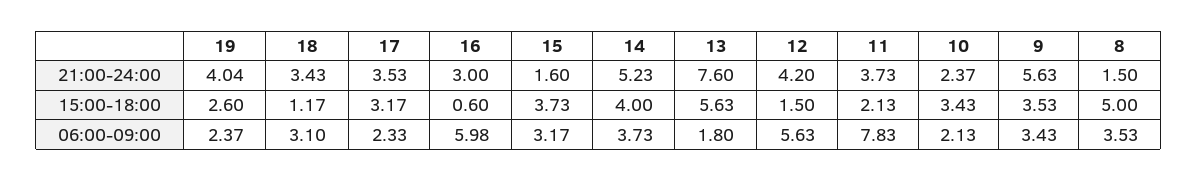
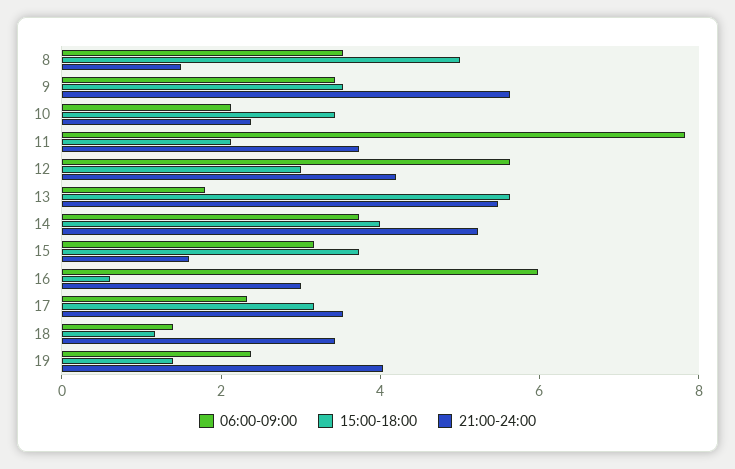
21:00-24:00, 13: 7.6 -> 5.5
15:00-18:00, 19: 2.6 -> 1.5
15:00-18:00, 12: 1.5 -> 3
06:00-09:00, 18: 3.1 -> 1.5

